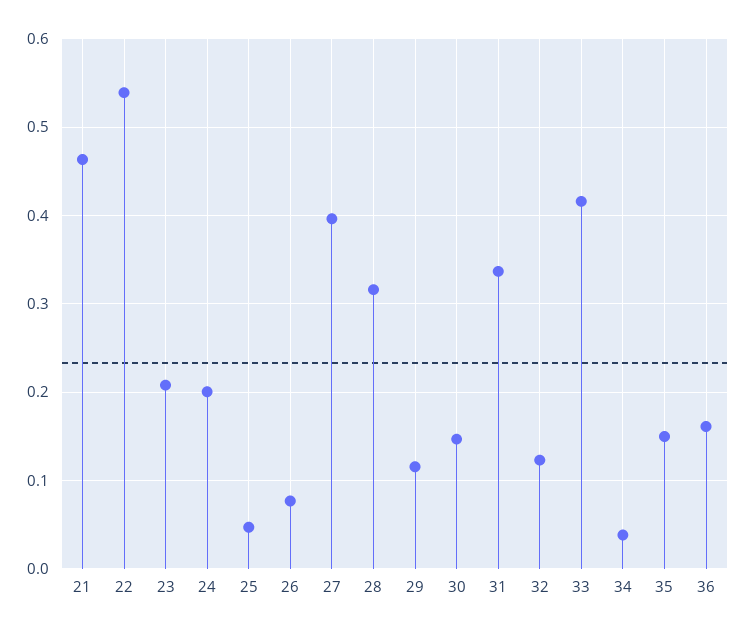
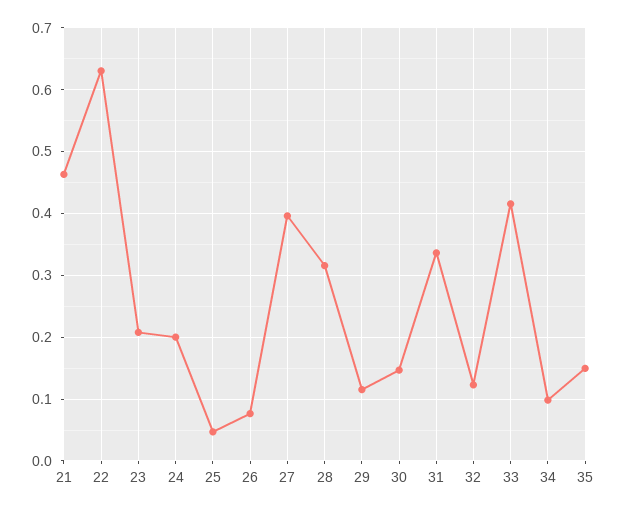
22: 0.54 -> 0.63
34: 0.04 -> 0.1
36: 0.16 -> none

